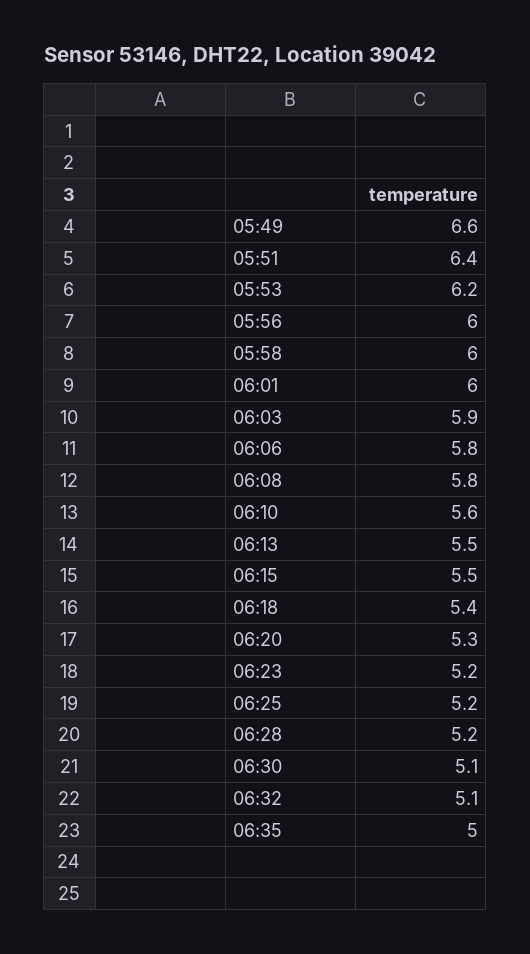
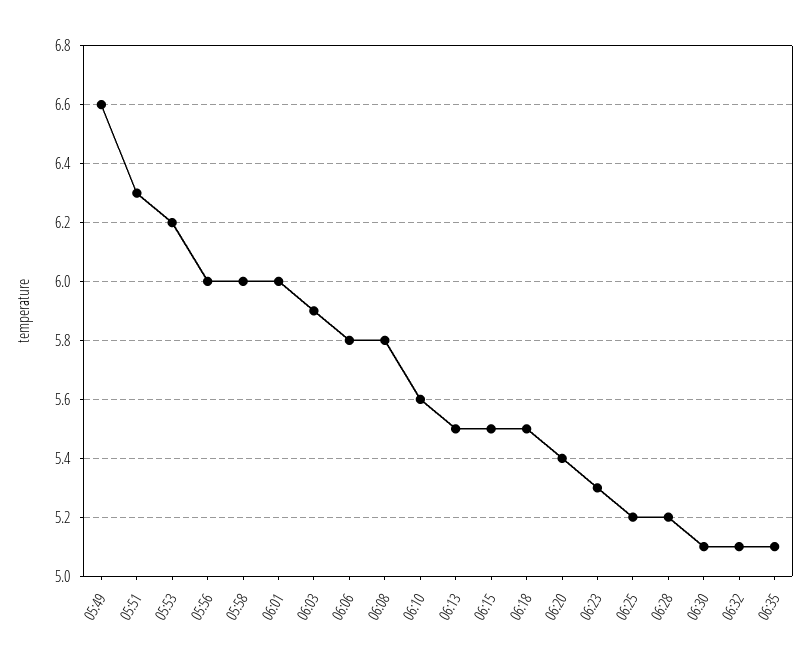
05:51: 6.4 -> 6.3
06:18: 5.4 -> 5.5
06:20: 5.3 -> 5.4
06:23: 5.2 -> 5.3
06:35: 5 -> 5.1

